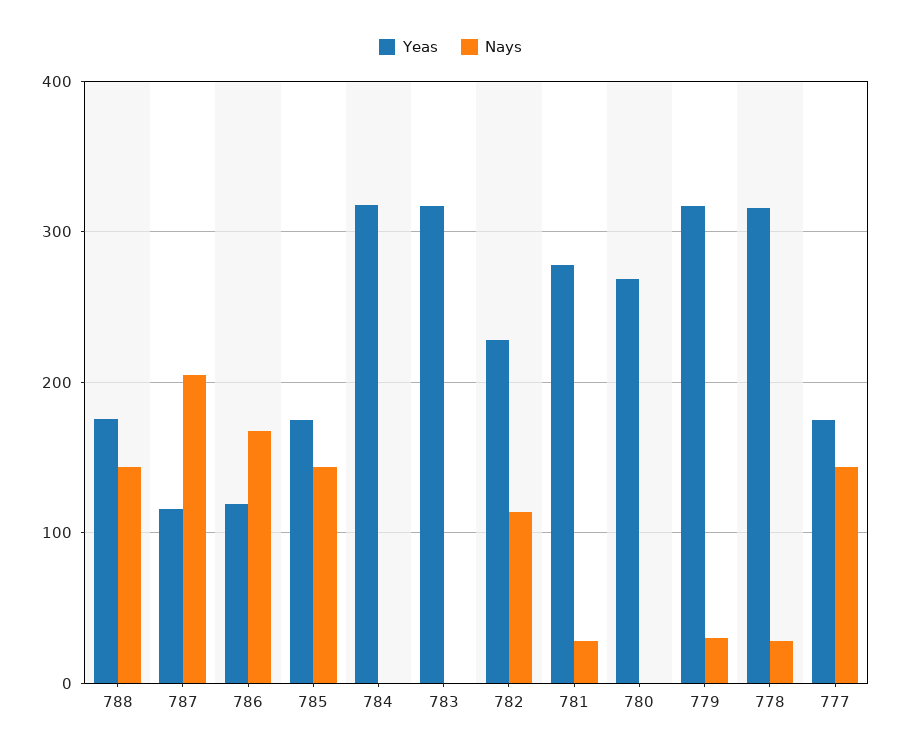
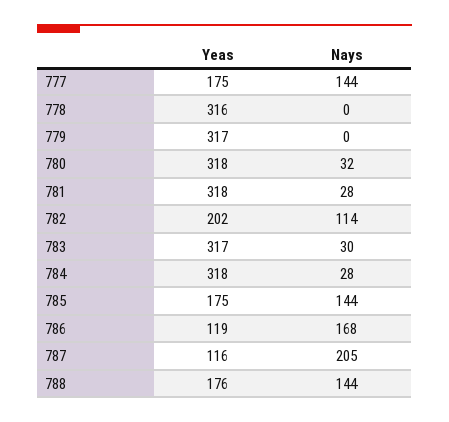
Nays, 784: 0 -> 28
Nays, 783: 0 -> 30
Yeas, 782: 230 -> 202
Yeas, 781: 280 -> 318
Yeas, 780: 270 -> 318
Nays, 780: 0 -> 32
Nays, 779: 30 -> 0
Nays, 778: 30 -> 0

